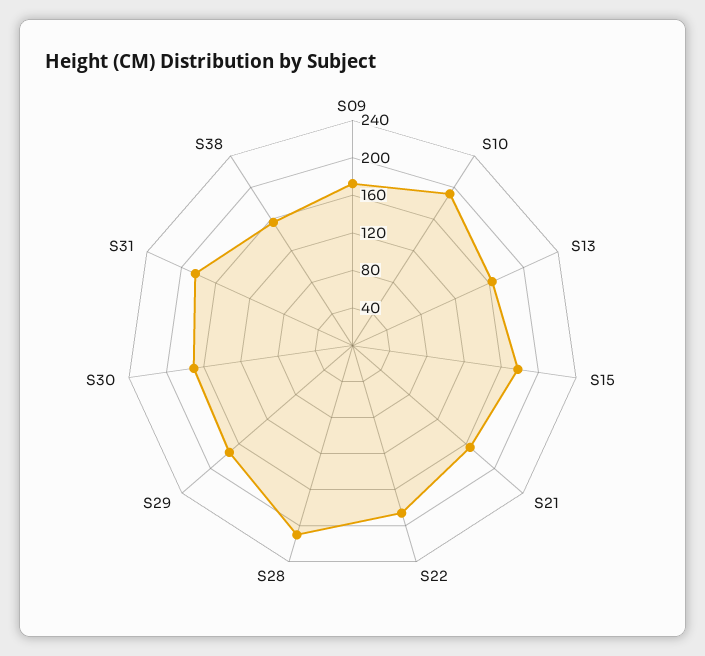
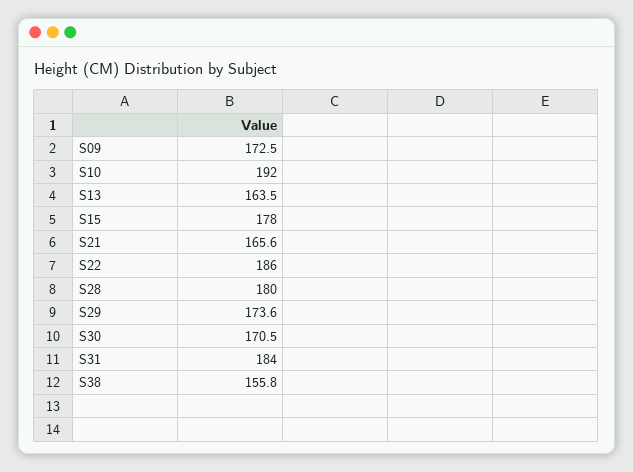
S28: 210 -> 180

